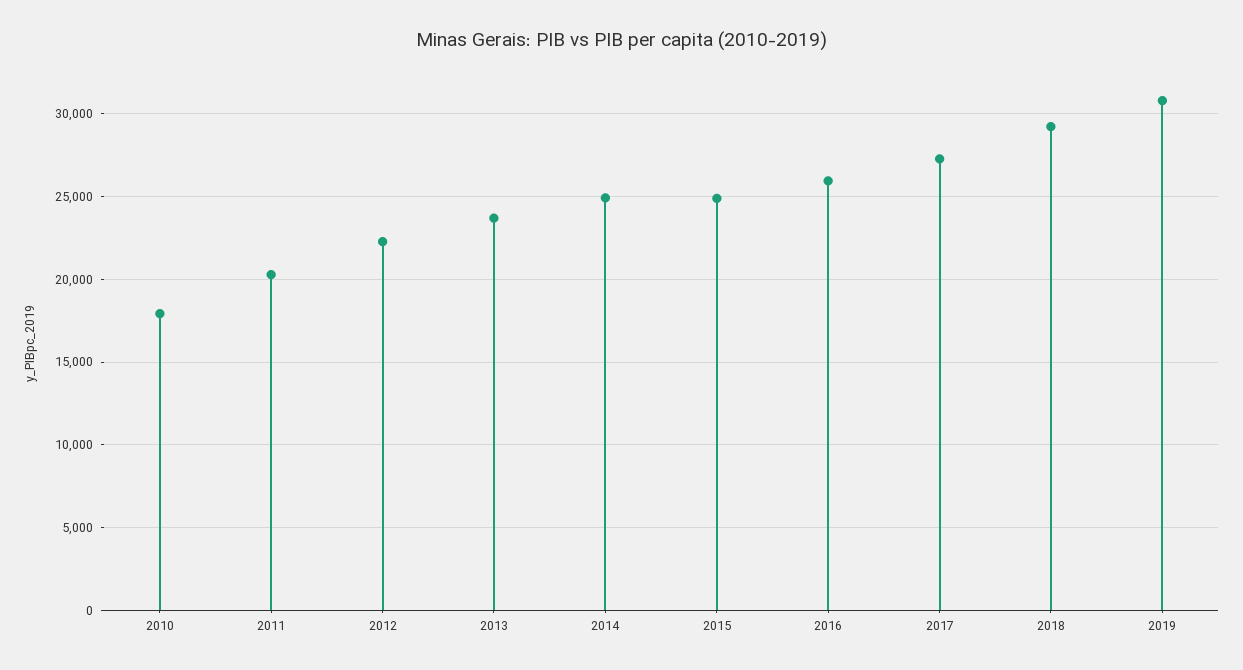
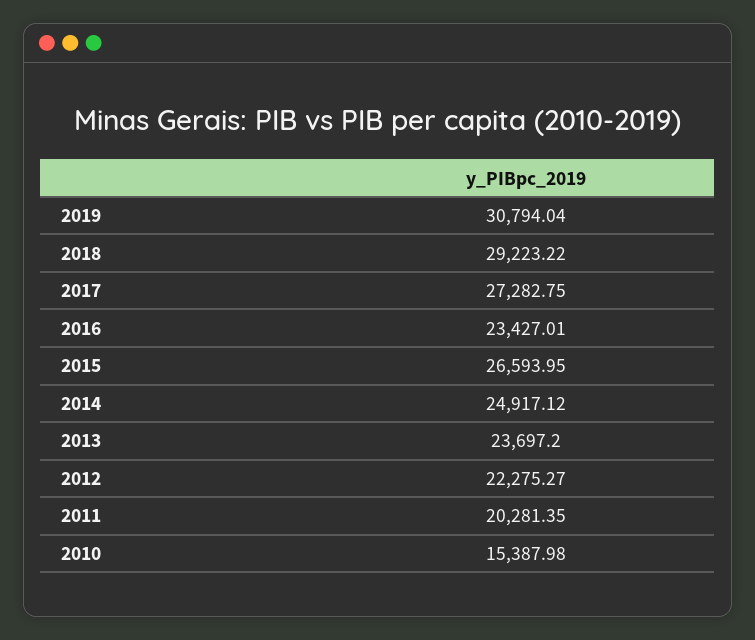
2010: 18000 -> 15387.98
2015: 25000 -> 26593.95
2016: 26000 -> 23427.01

